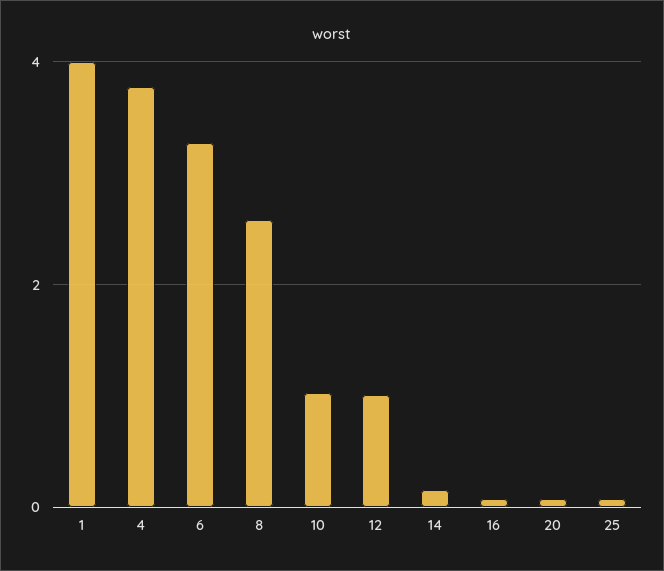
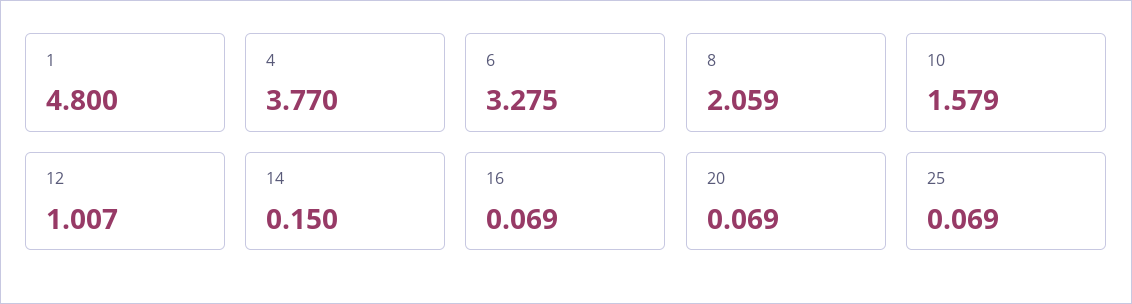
1: 4 -> 4.8
8: 2.6 -> 2.059
10: 1 -> 1.579

